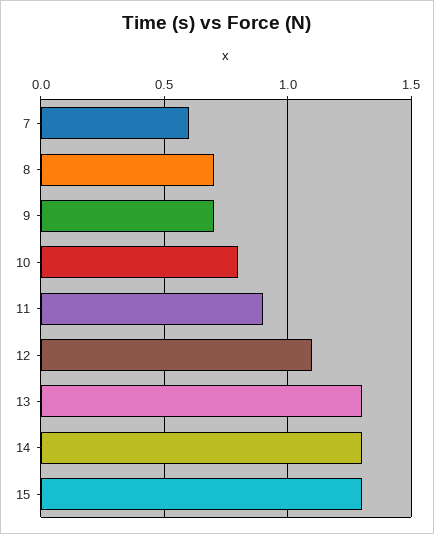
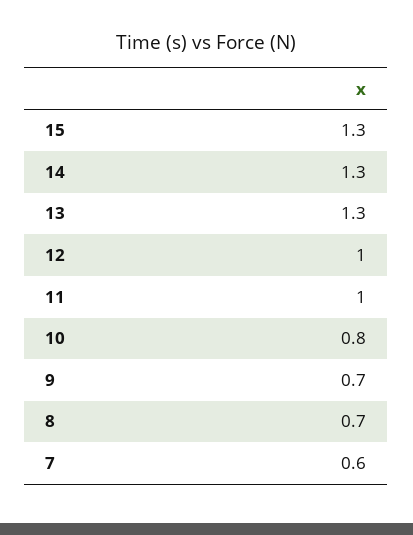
11: 0.9 -> 1
12: 1.1 -> 1

